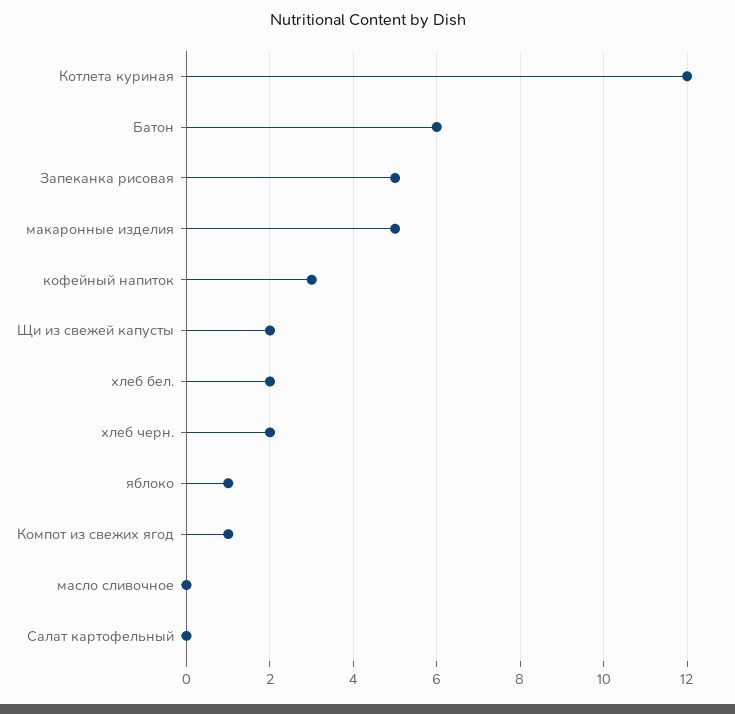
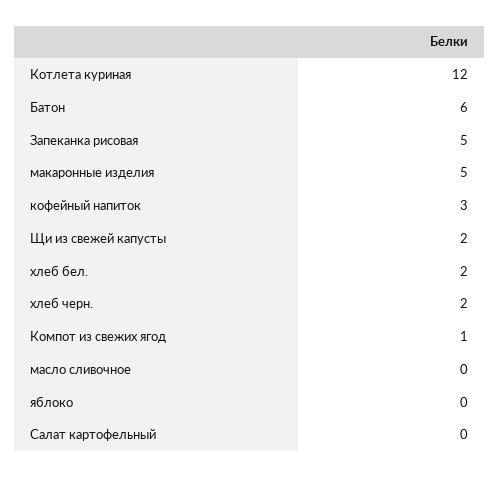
яблоко: 1 -> 0

